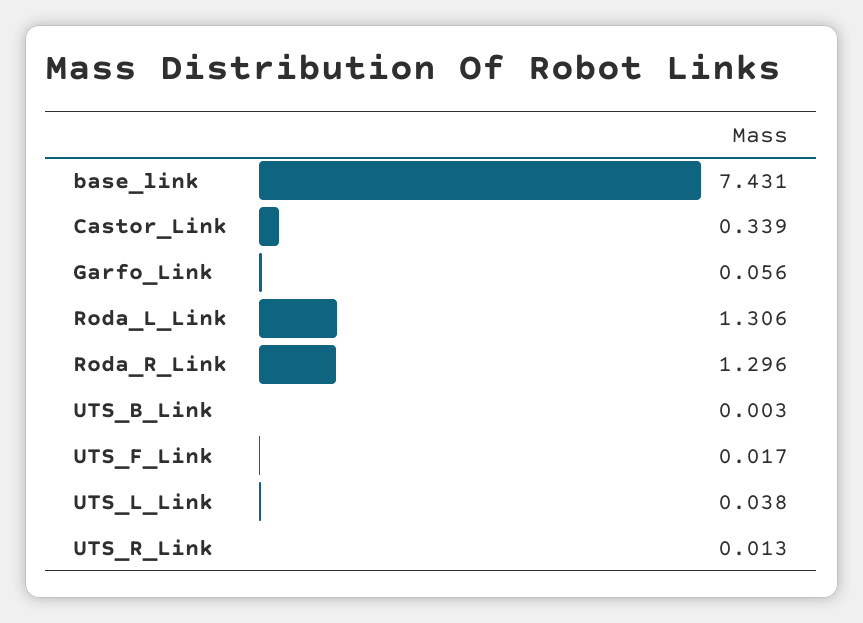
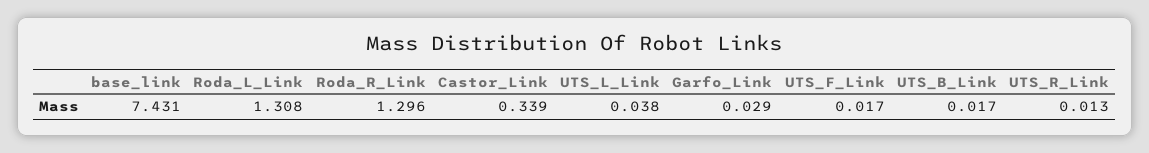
Garfo_Link: 0.056 -> 0.029
Roda_L_Link: 1.306 -> 1.308
UTS_B_Link: 0.003 -> 0.017

